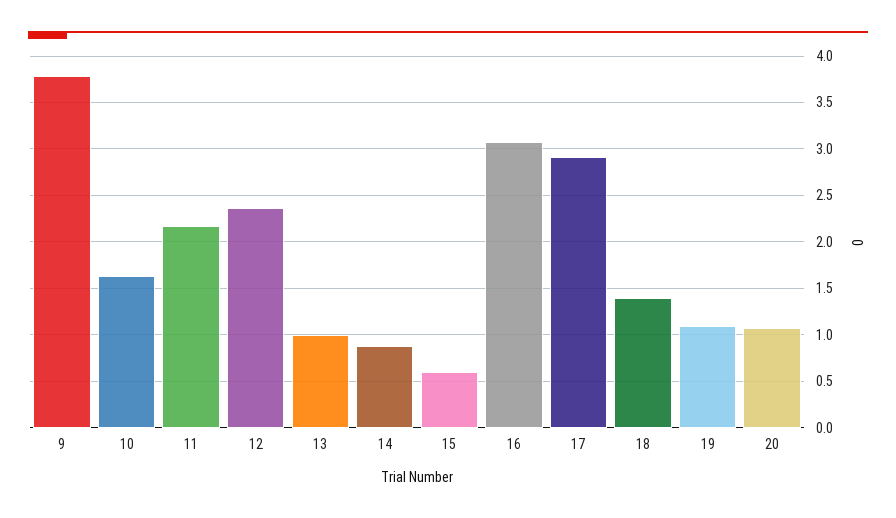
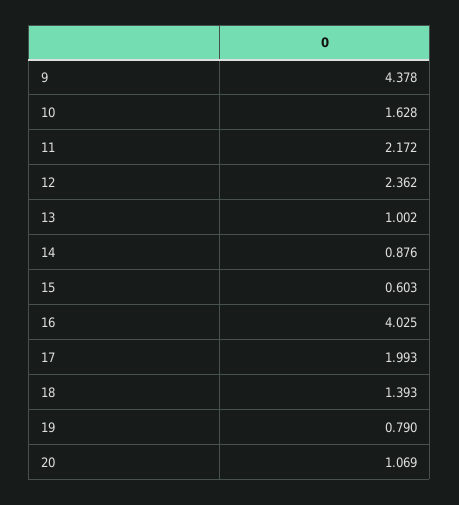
9: 3.8 -> 4.378
16: 3.1 -> 4.025
17: 2.9 -> 1.993
19: 1.1 -> 0.79

